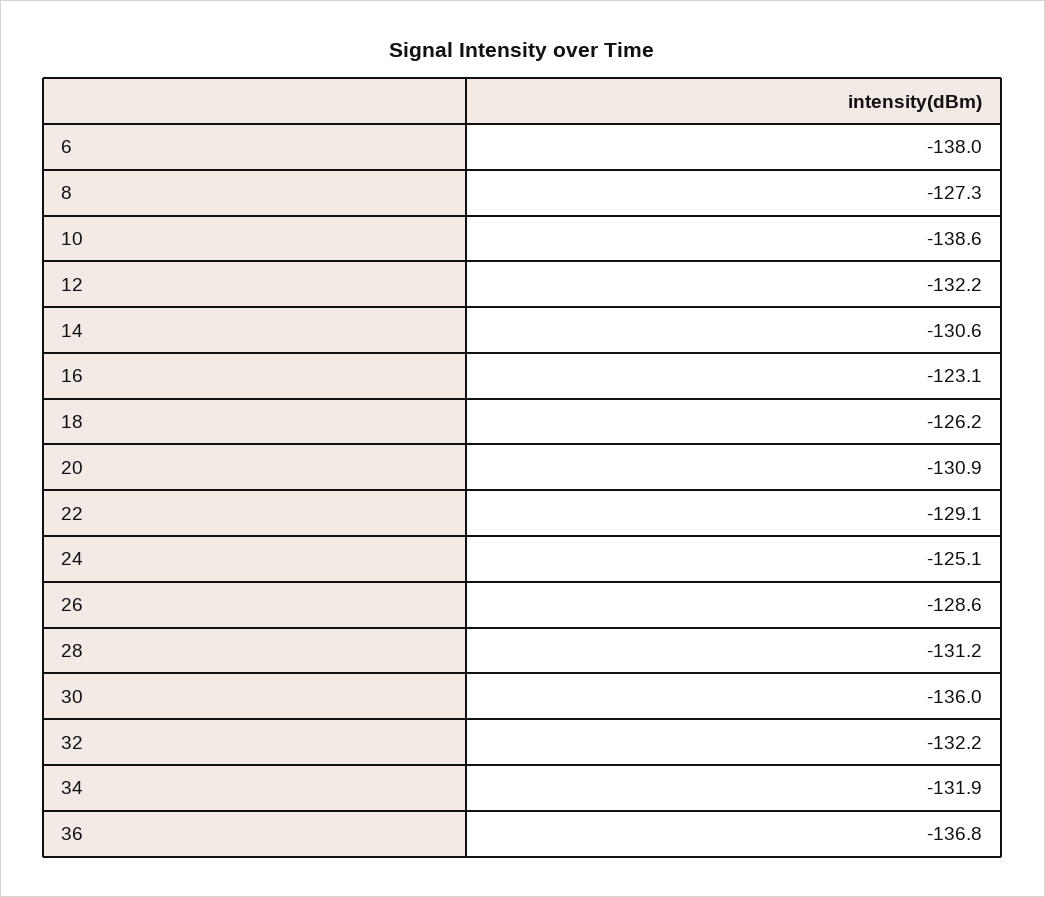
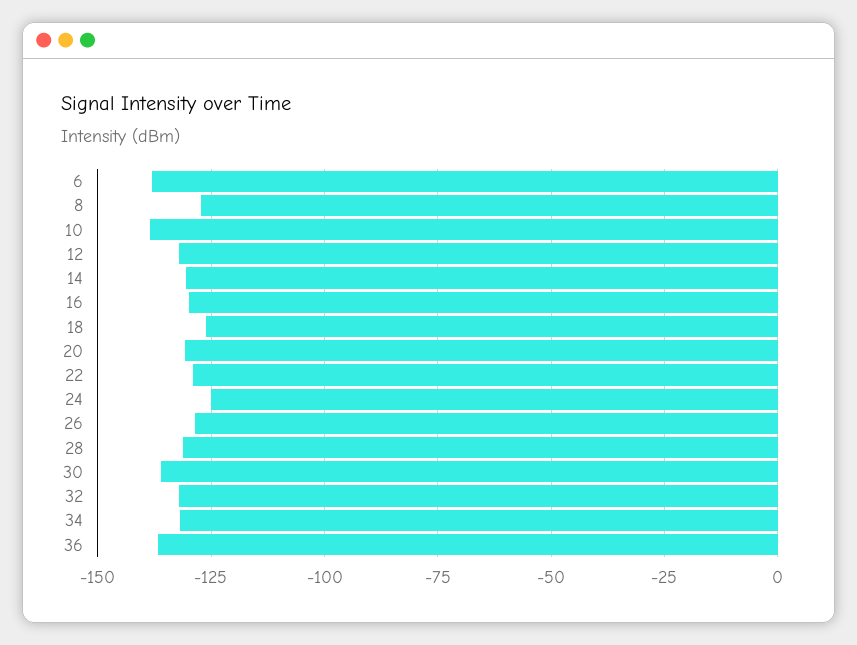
16: -123.1 -> -130

